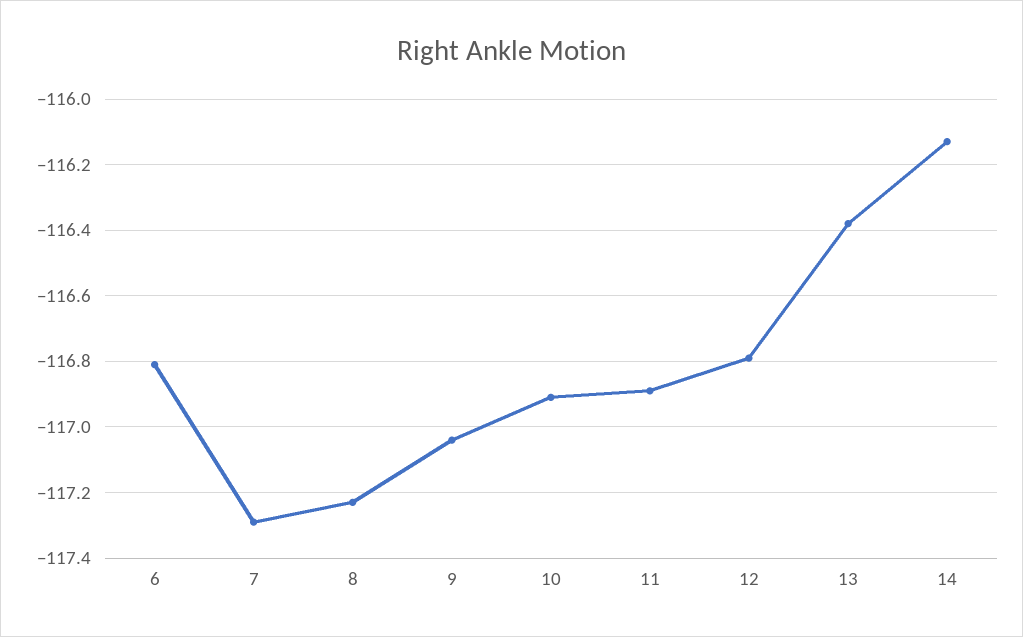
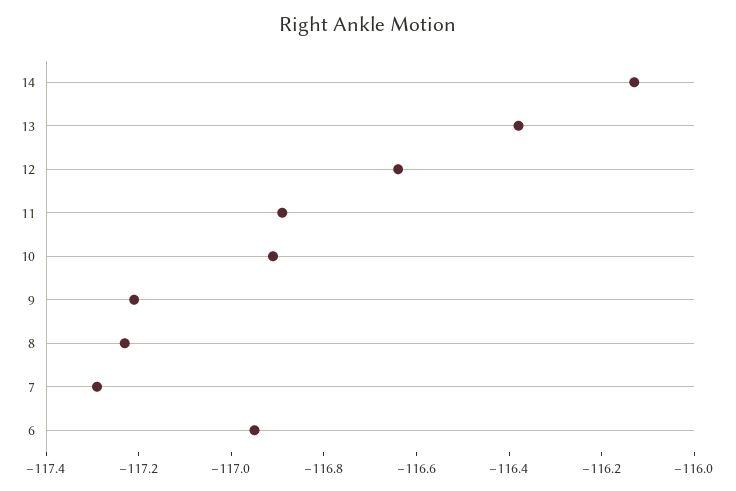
6: -116.8 -> -116.95
9: -117.05 -> -117.2
12: -116.8 -> -116.65

